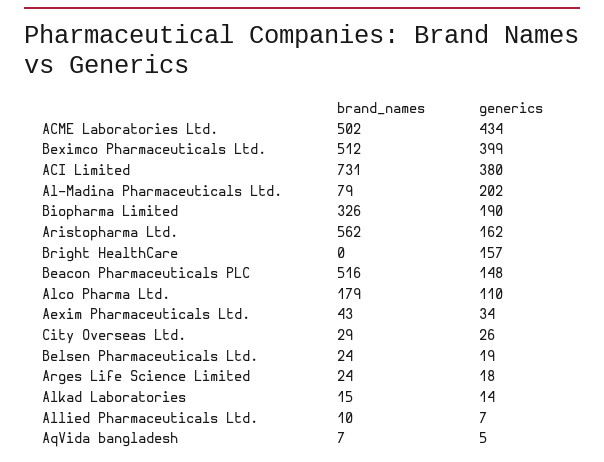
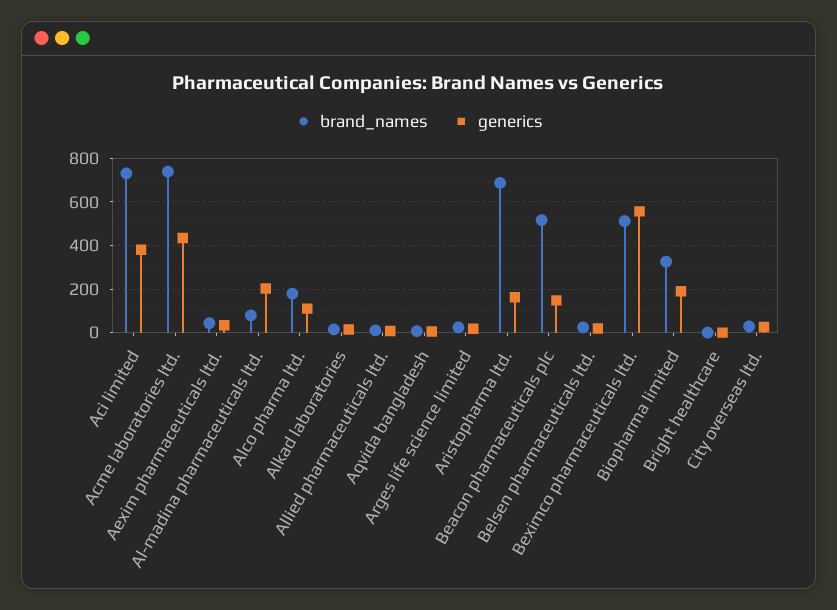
brand_names, ACME Laboratories Ltd.: 502 -> 750
generics, Beximco Pharmaceuticals Ltd.: 399 -> 550
brand_names, Aristopharma Ltd.: 562 -> 700
generics, Bright HealthCare: 157 -> 0

